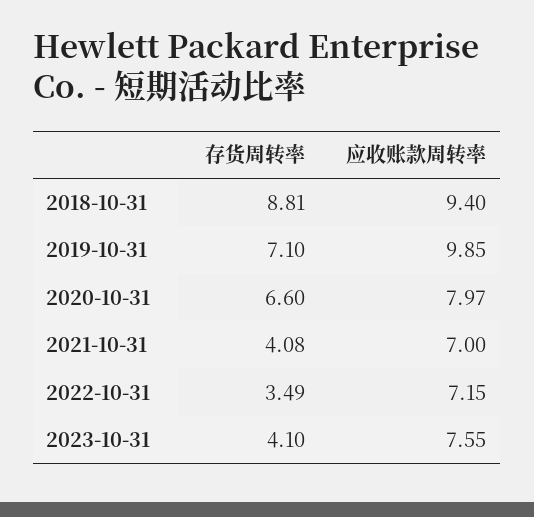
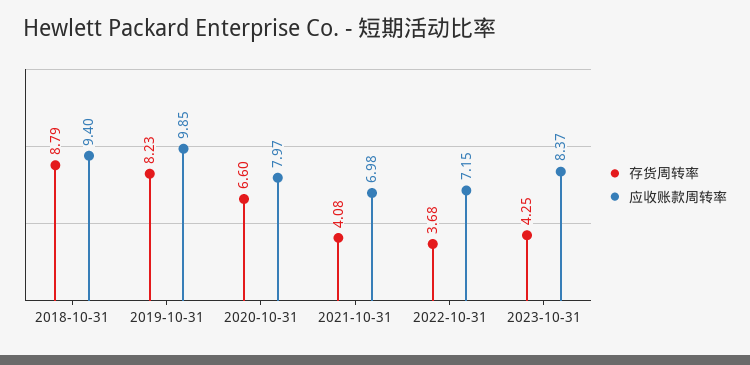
存货周转率, 2018-10-31: 8.81 -> 8.79
存货周转率, 2019-10-31: 7.1 -> 8.23
应收账款周转率, 2021-10-31: 7 -> 6.98
存货周转率, 2022-10-31: 3.49 -> 3.68
存货周转率, 2023-10-31: 4.1 -> 4.25
应收账款周转率, 2023-10-31: 7.55 -> 8.37

